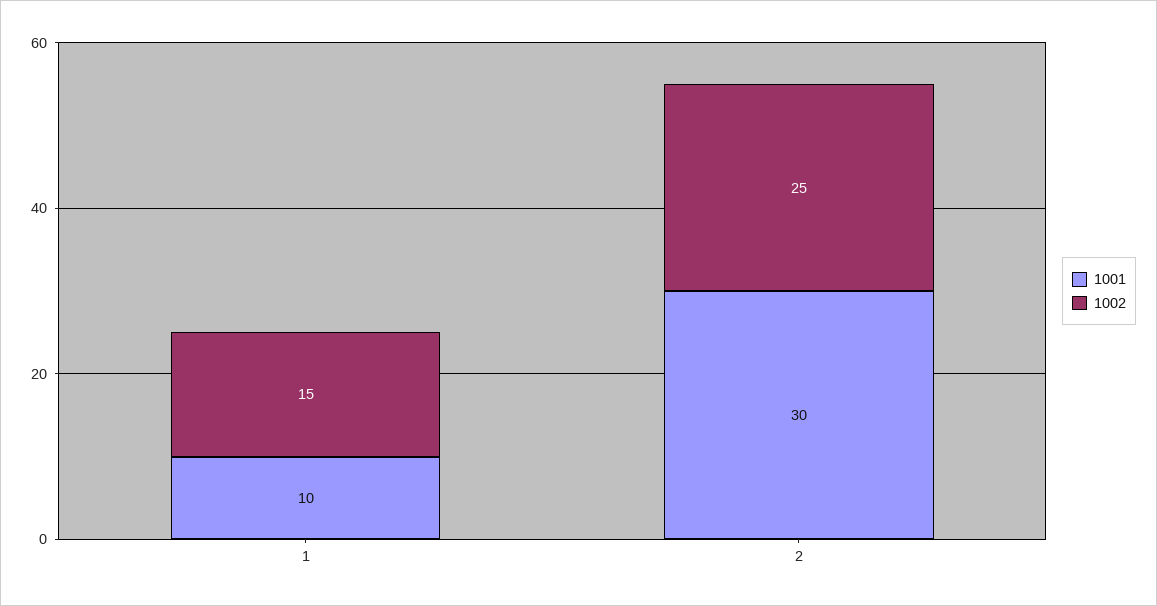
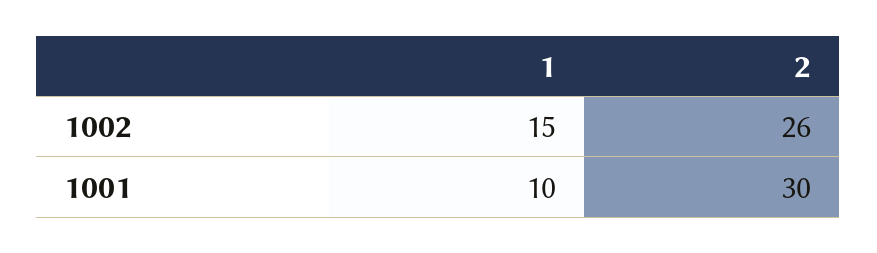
1002, 2: 25 -> 26

